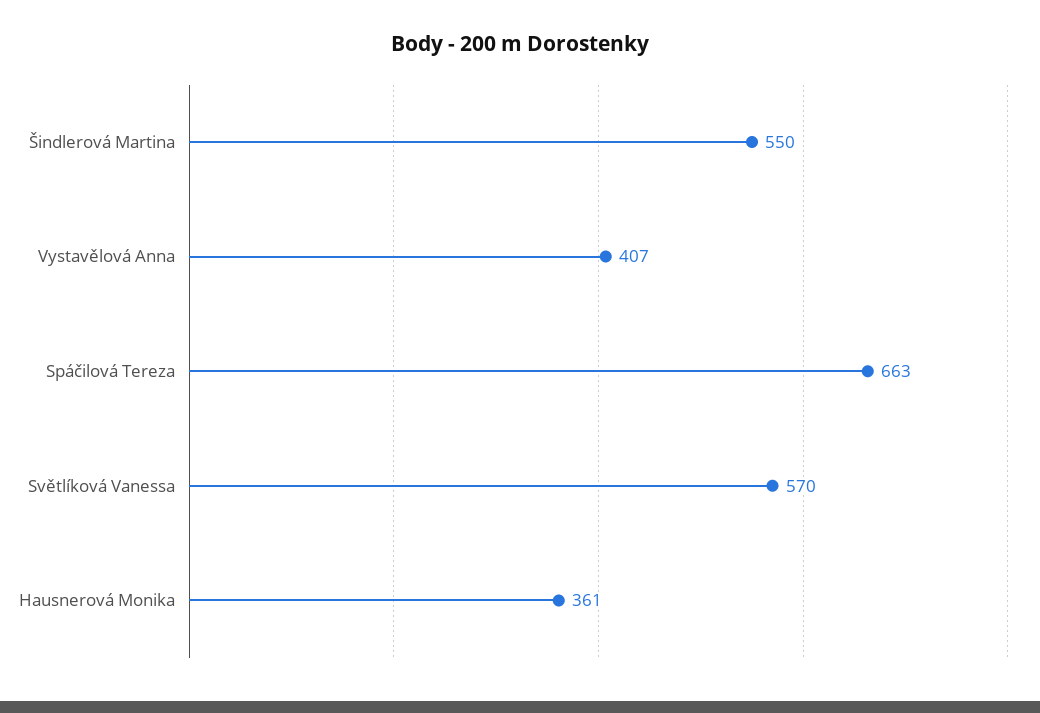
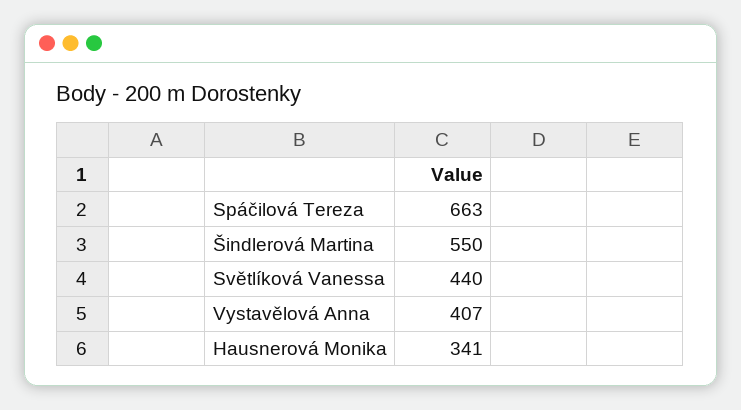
Světlíková Vanessa: 570 -> 440
Hausnerová Monika: 361 -> 341

